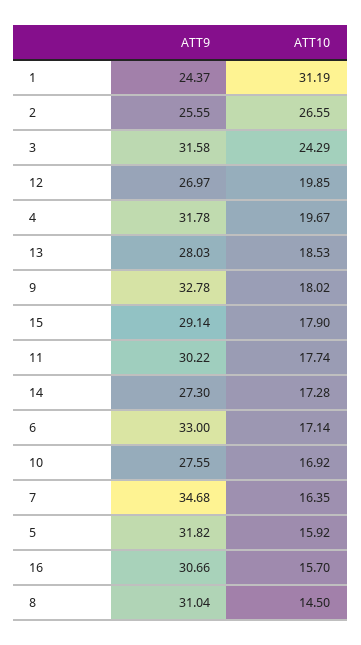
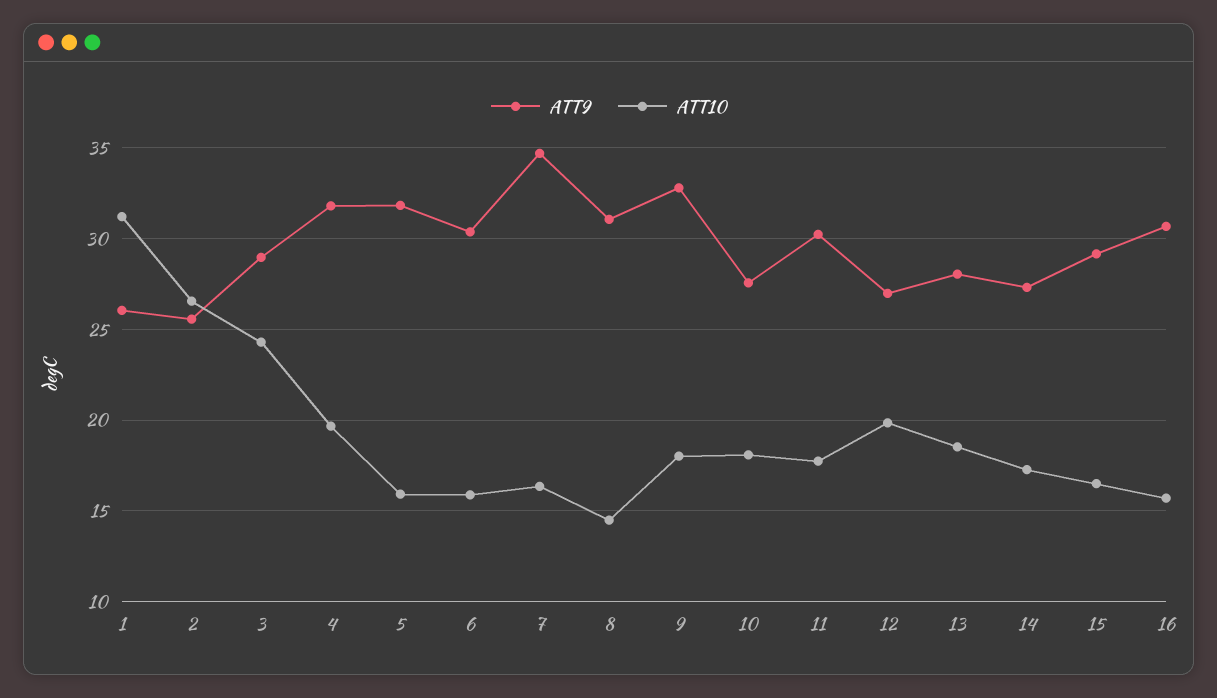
ATT9, 1: 24.37 -> 26
ATT9, 3: 31.58 -> 29
ATT10, 15: 17.9 -> 16.5
ATT9, 6: 33 -> 30.5
ATT10, 6: 17.14 -> 16
ATT10, 10: 16.92 -> 18

